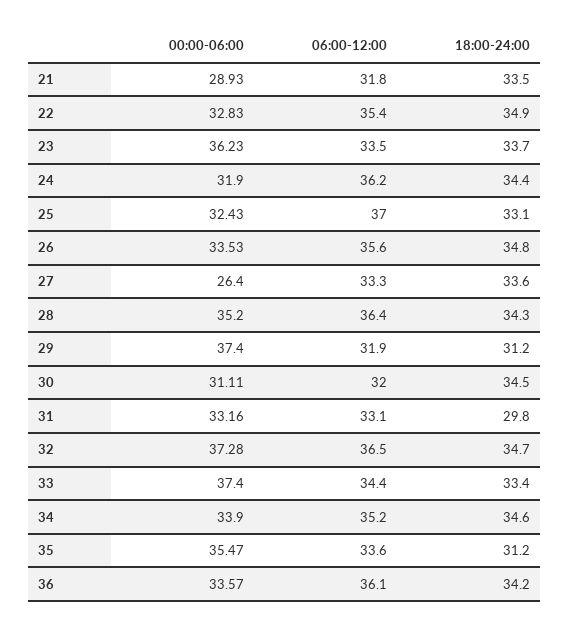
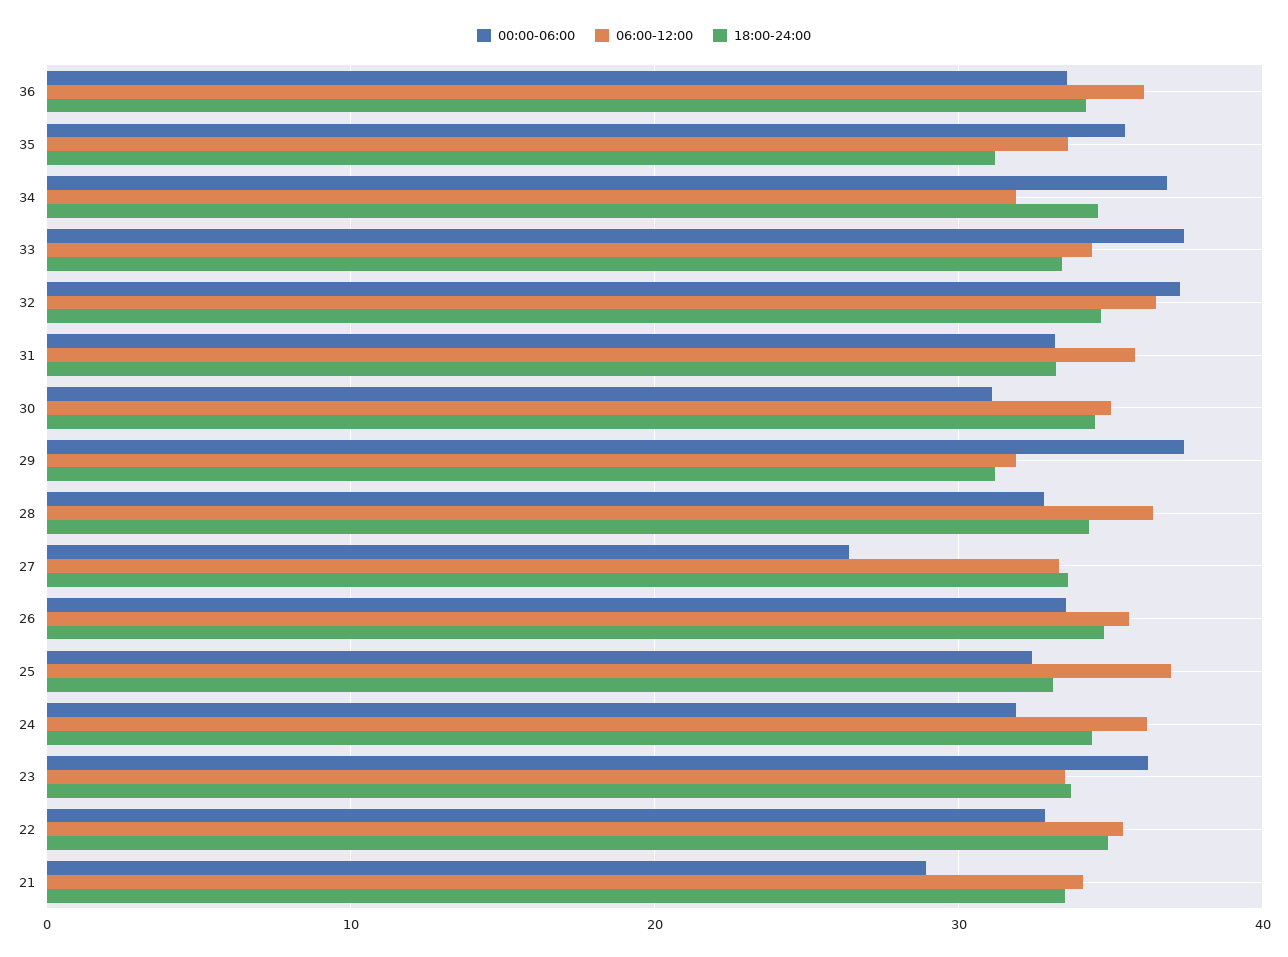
06:00-12:00, 21: 31.8 -> 34
00:00-06:00, 28: 35.2 -> 33
06:00-12:00, 30: 32 -> 35
06:00-12:00, 31: 33.1 -> 36
18:00-24:00, 31: 29.8 -> 33
00:00-06:00, 34: 33.9 -> 37
06:00-12:00, 34: 35.2 -> 32

